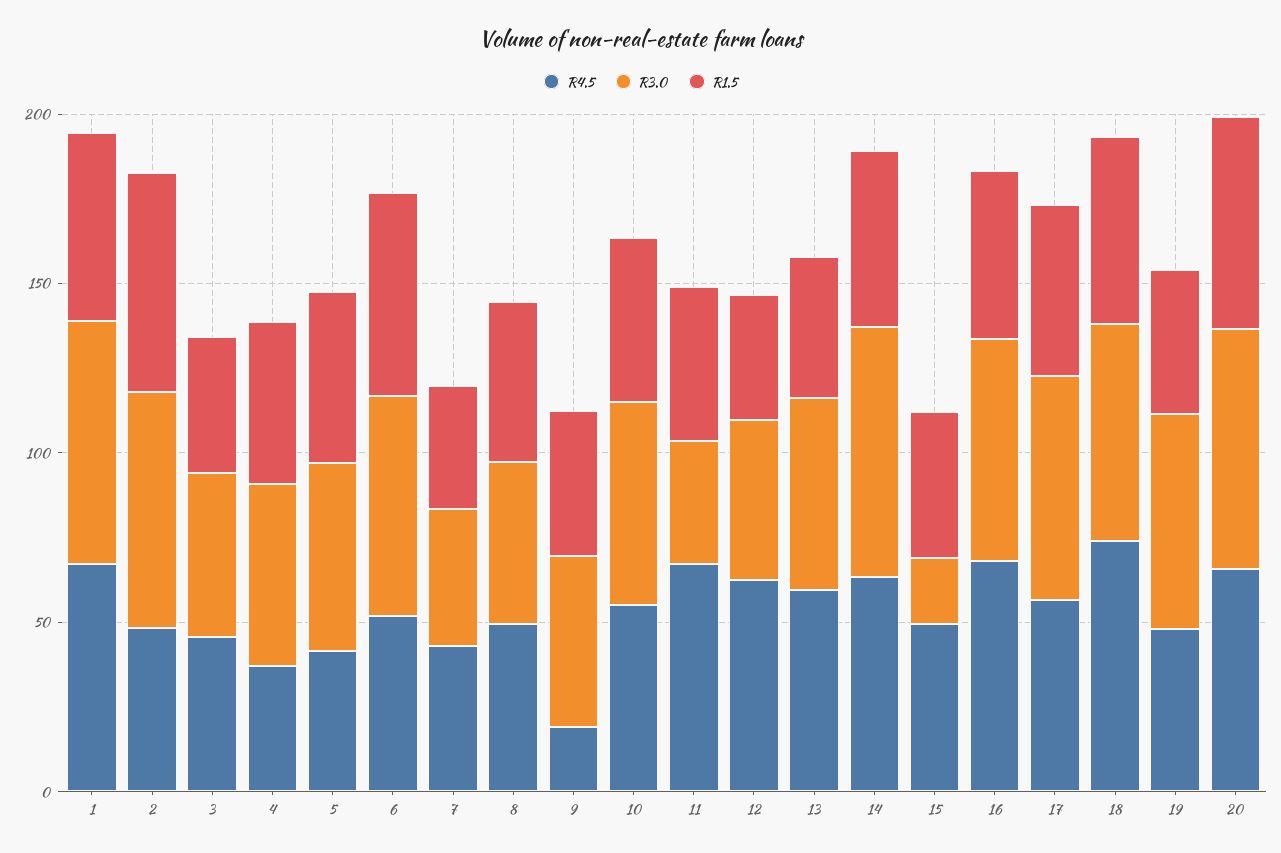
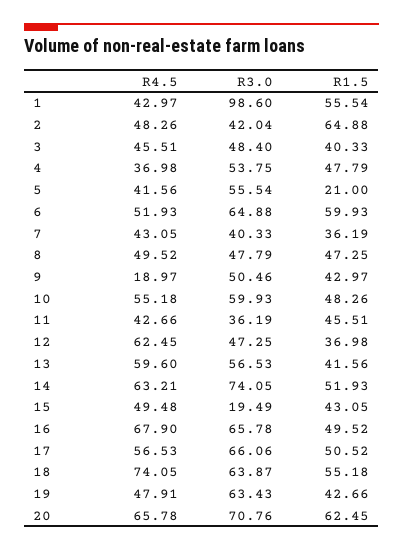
R4.5, 1: 70 -> 42.97
R3.0, 1: 70 -> 98.6
R3.0, 2: 70 -> 42.04
R1.5, 5: 50 -> 21
R4.5, 11: 70 -> 42.66

